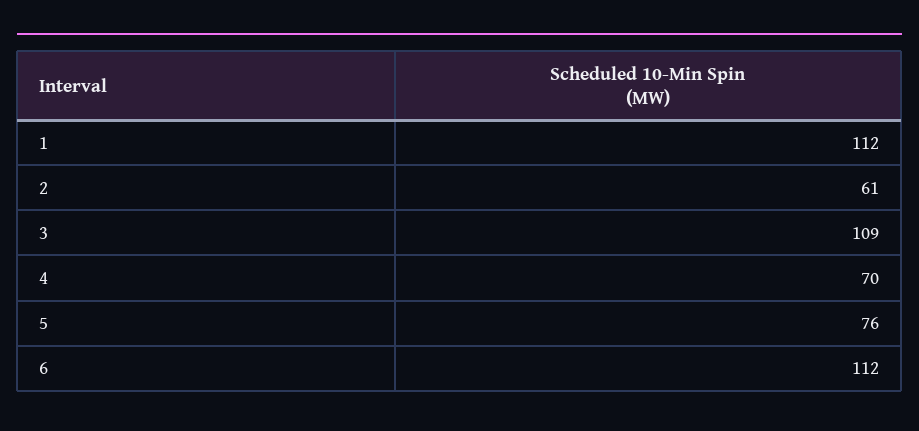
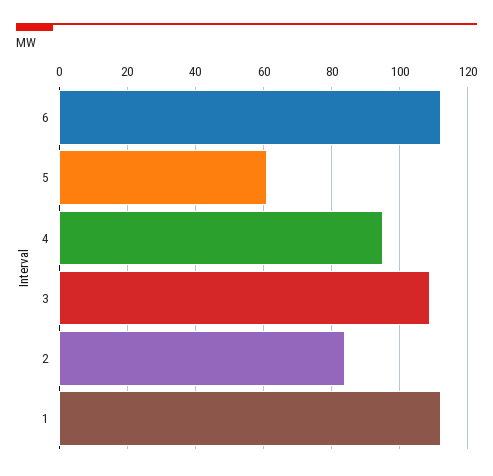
2: 61 -> 85
4: 70 -> 95
5: 76 -> 60

